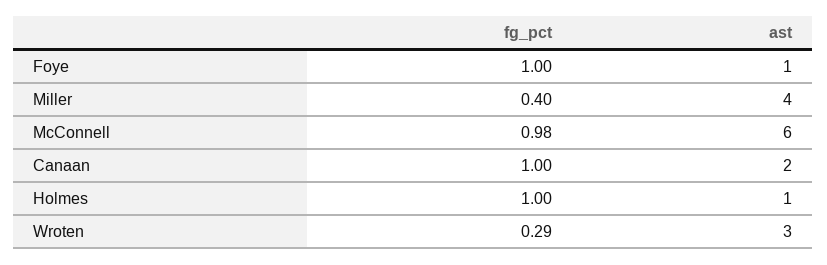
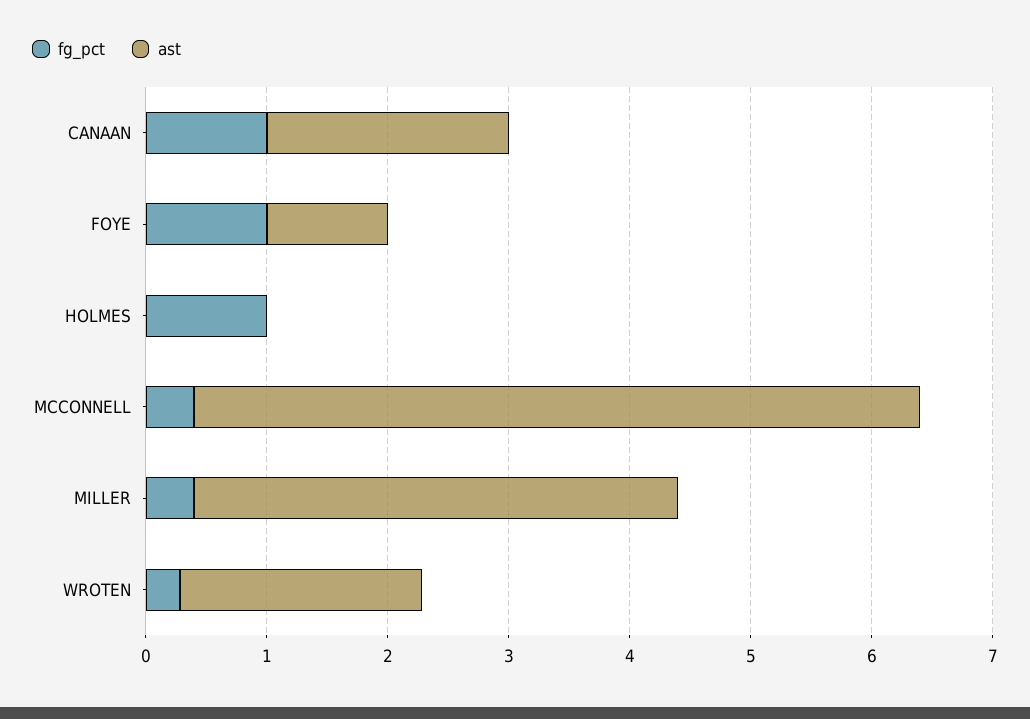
fg_pct, McConnell: 0.98 -> 0.4
ast, Holmes: 1 -> 0
ast, Wroten: 3 -> 2

